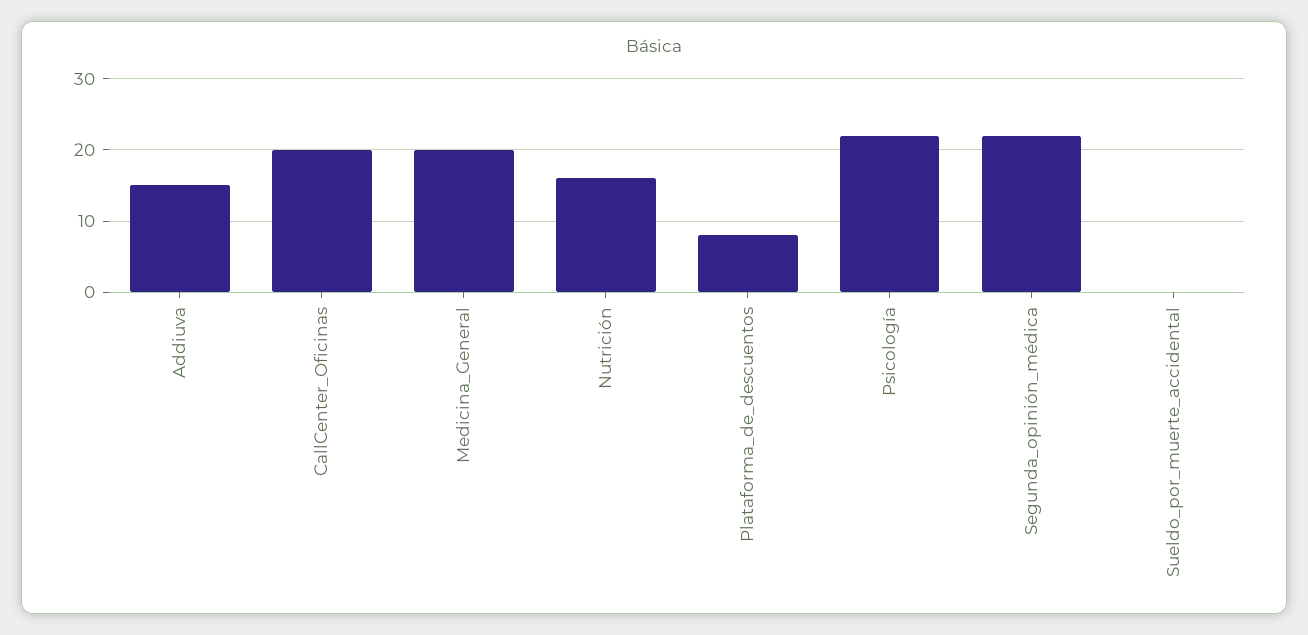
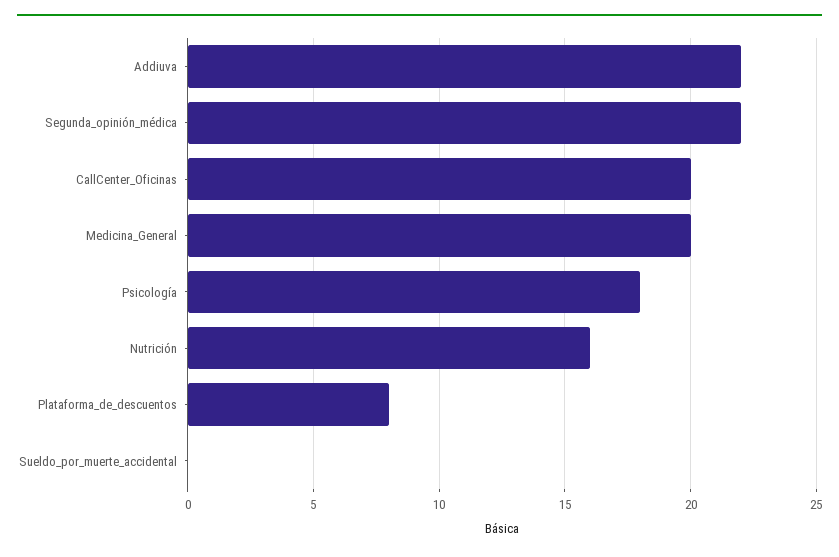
Addiuva: 15 -> 22
Psicología: 22 -> 18

